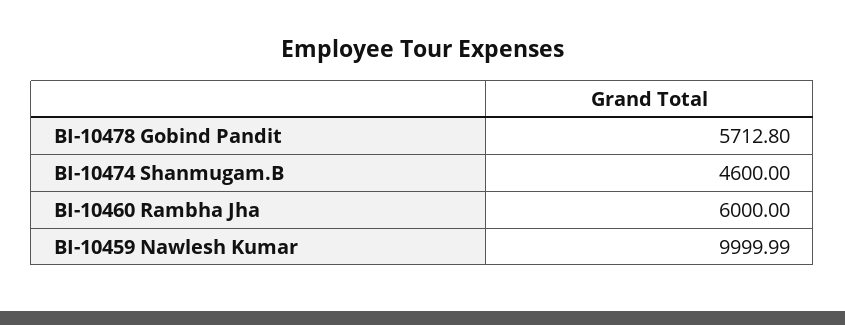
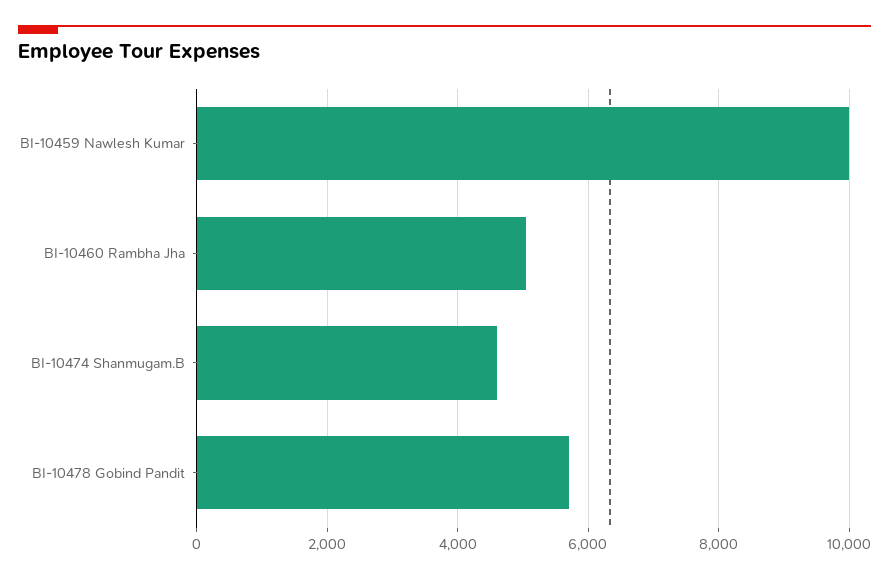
BI-10460 Rambha Jha: 6000 -> 5000

